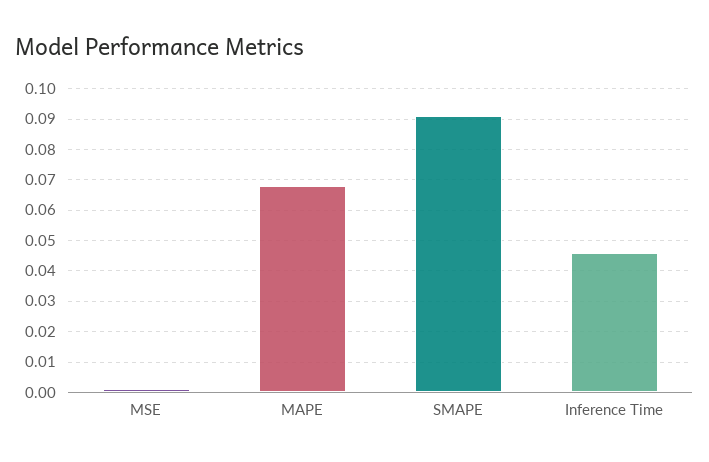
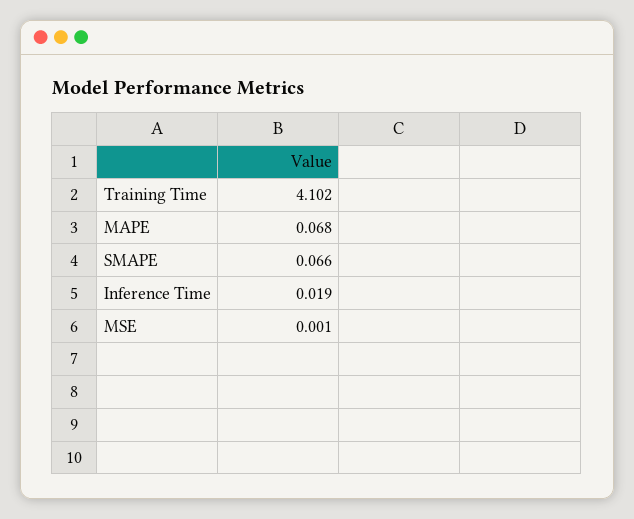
SMAPE: 0.09 -> 0.066
Inference Time: 0.045 -> 0.019
Training Time: none -> 4.102

